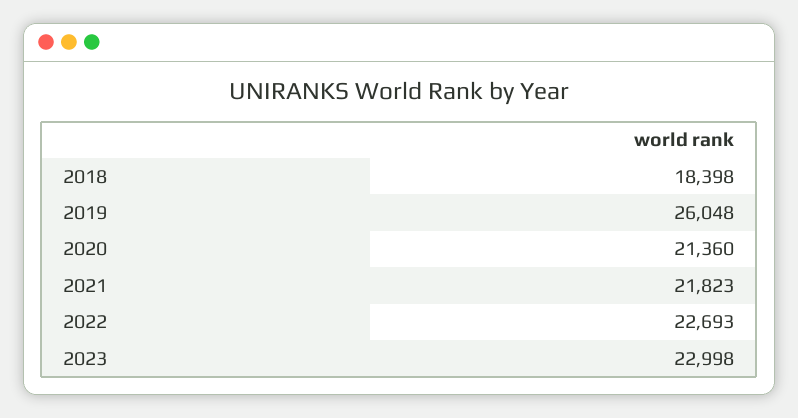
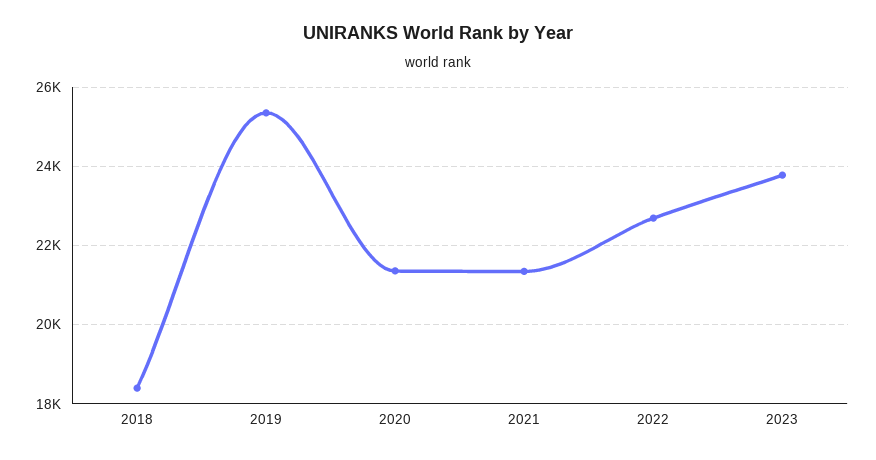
2019: 26048 -> 25400
2021: 21823 -> 21400
2023: 22998 -> 23800

